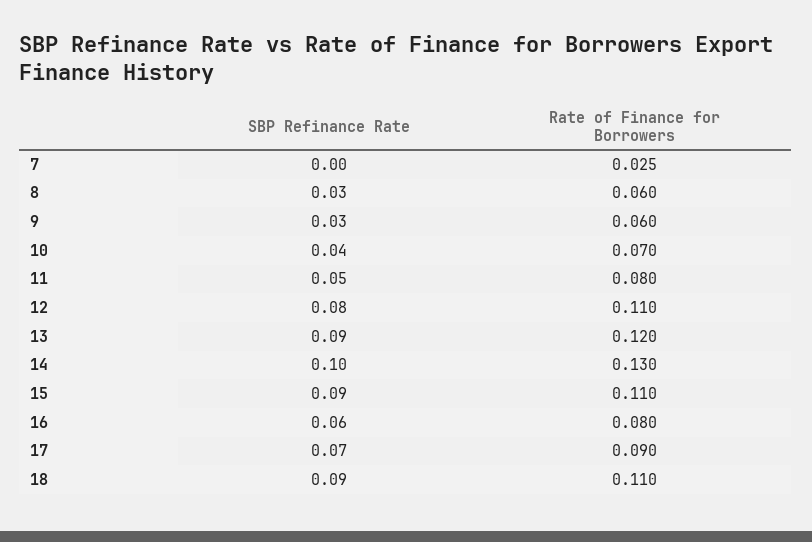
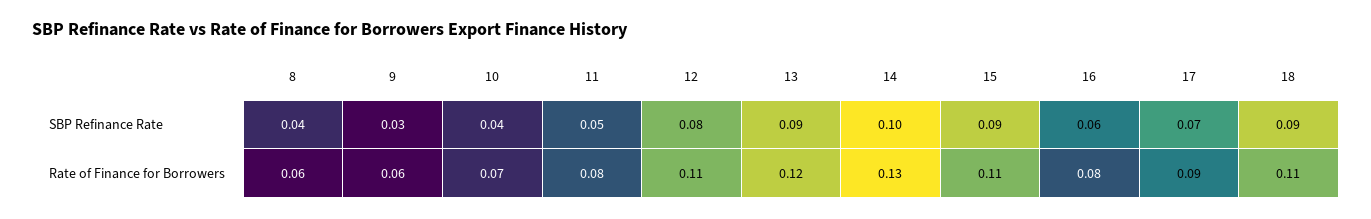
SBP Refinance Rate, 7: 0 -> none
Rate of Finance for Borrowers, 7: 0.025 -> none
SBP Refinance Rate, 8: 0.03 -> 0.04

